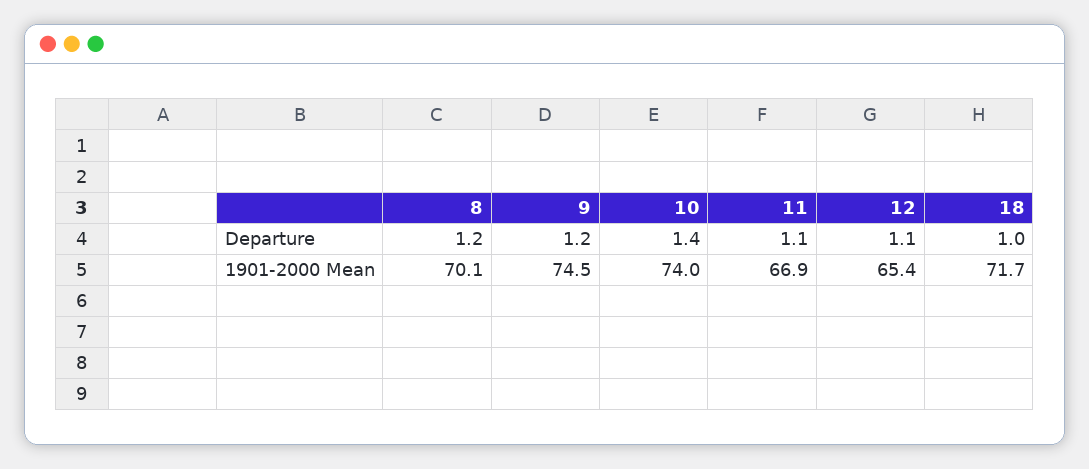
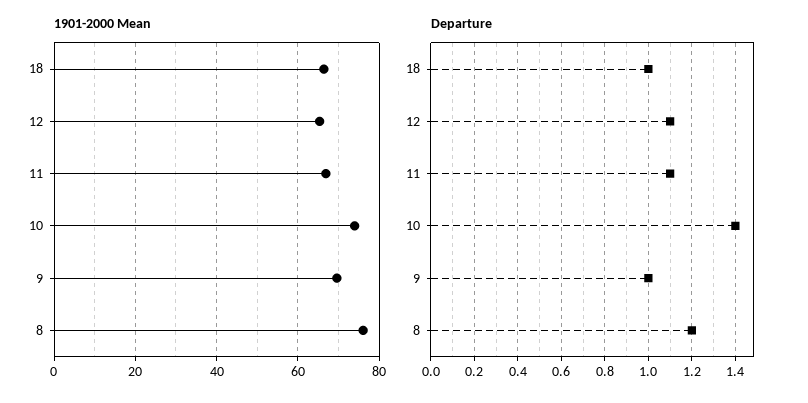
Departure, 9: 1.2 -> 1
1901-2000 Mean, 8: 70.1 -> 76
1901-2000 Mean, 9: 74.5 -> 70
1901-2000 Mean, 18: 71.7 -> 66

